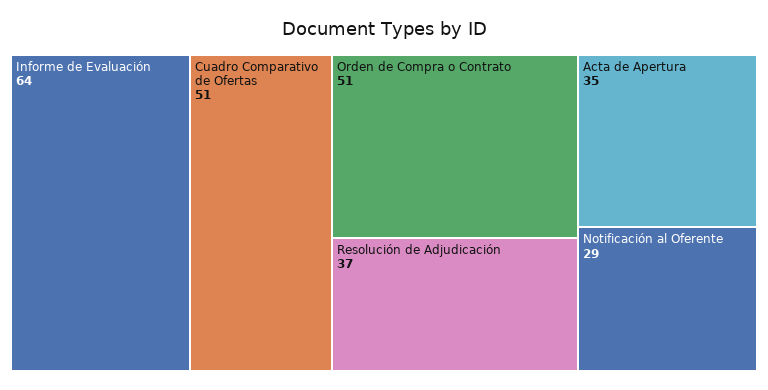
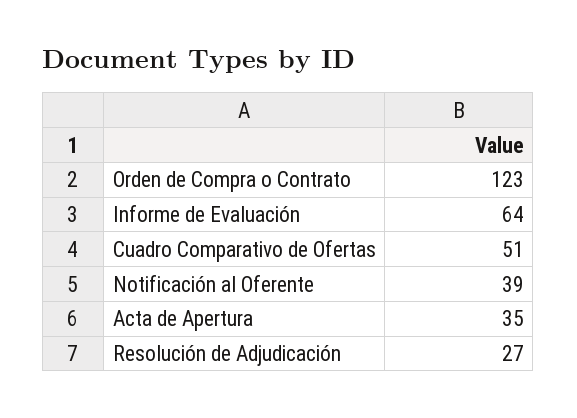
Orden de Compra o Contrato: 51 -> 123
Resolución de Adjudicación: 37 -> 27
Notificación al Oferente: 29 -> 39

